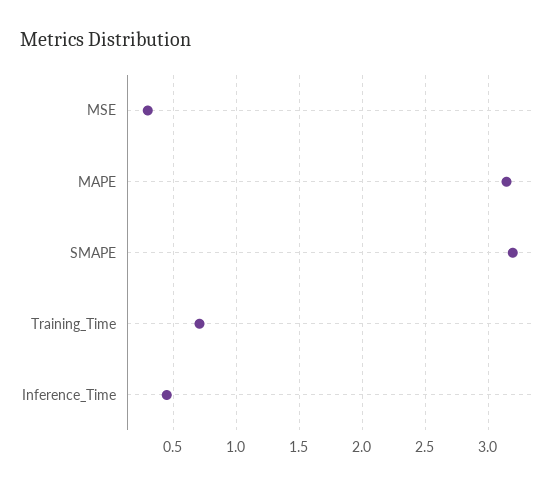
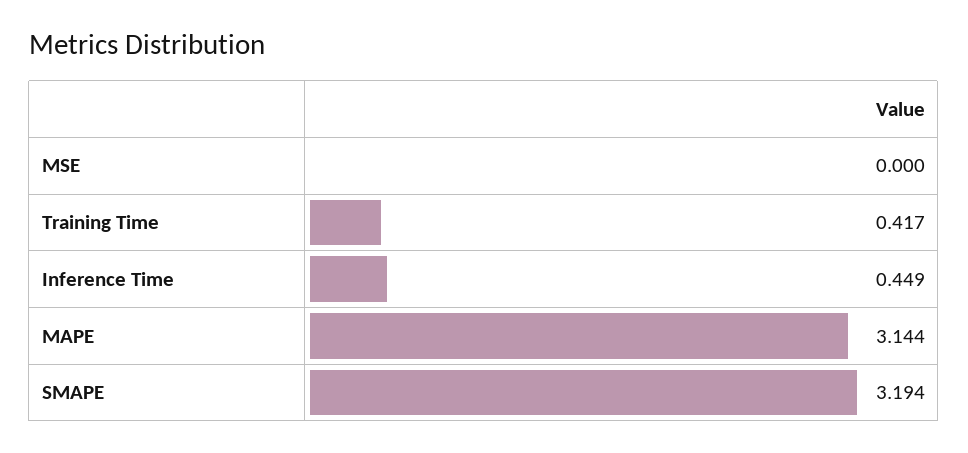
MSE: 0.3 -> 0
Training_Time: 0.7 -> 0.417

